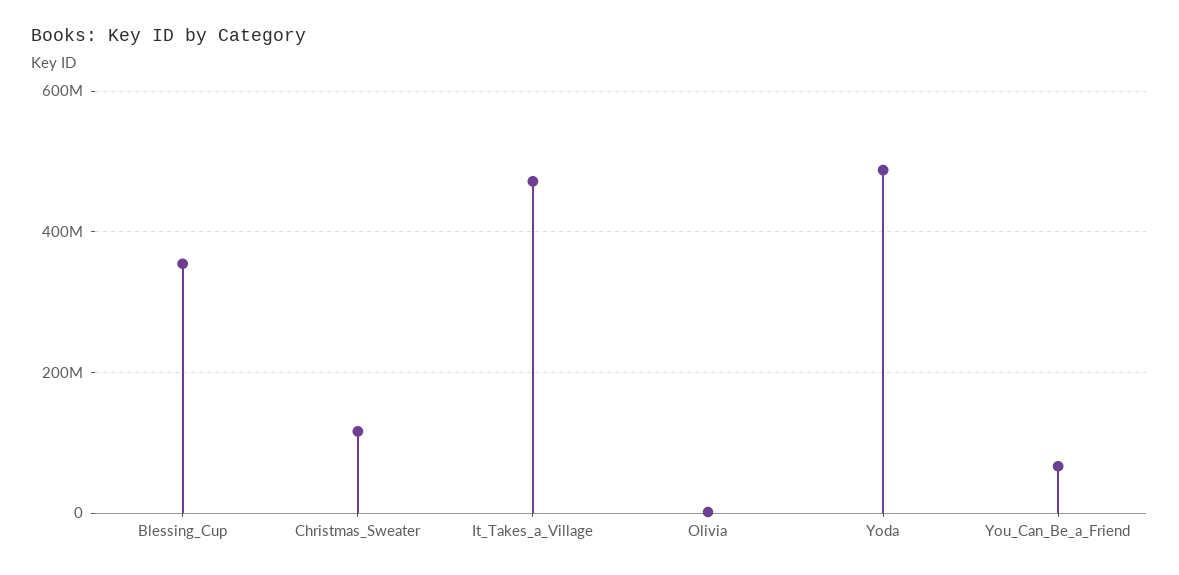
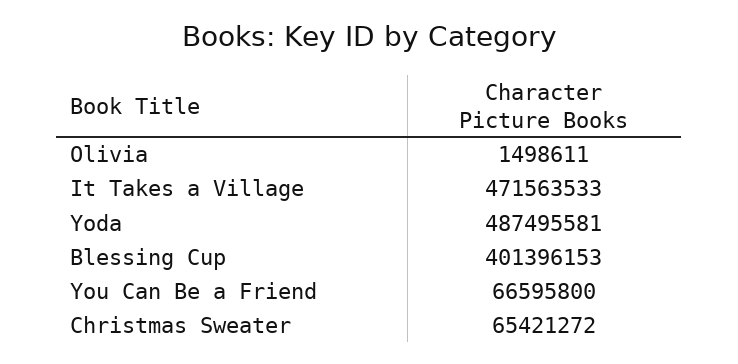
Blessing_Cup: 360000000 -> 401396153
Christmas_Sweater: 120000000 -> 65421272

